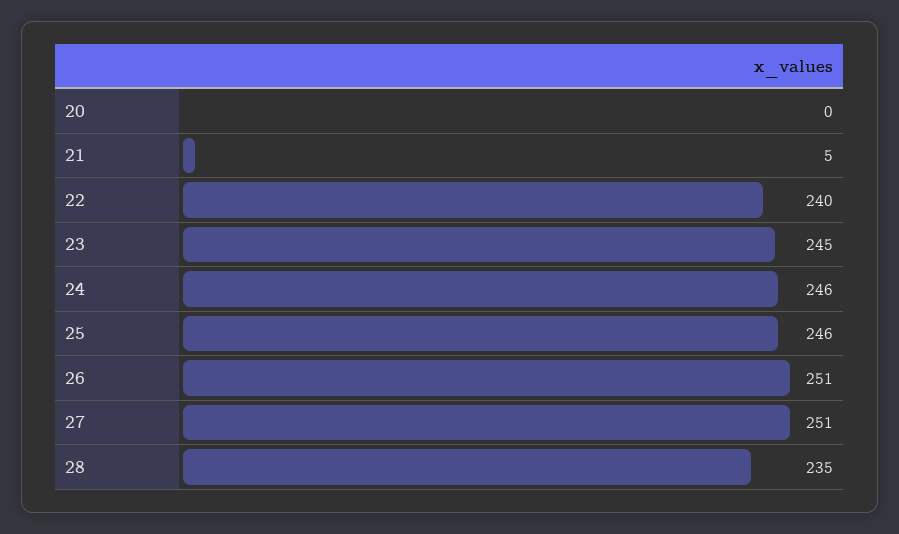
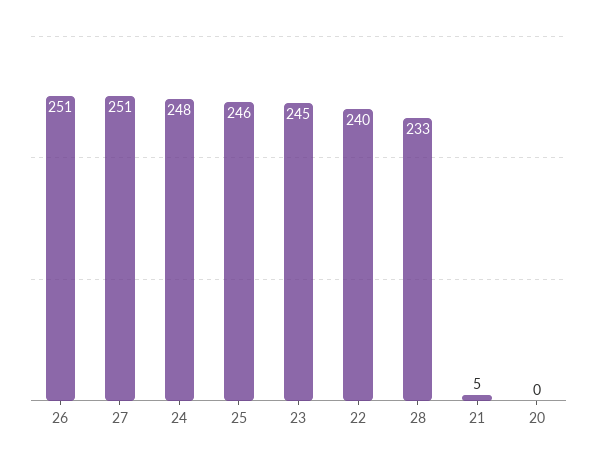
24: 246 -> 248
28: 235 -> 233

